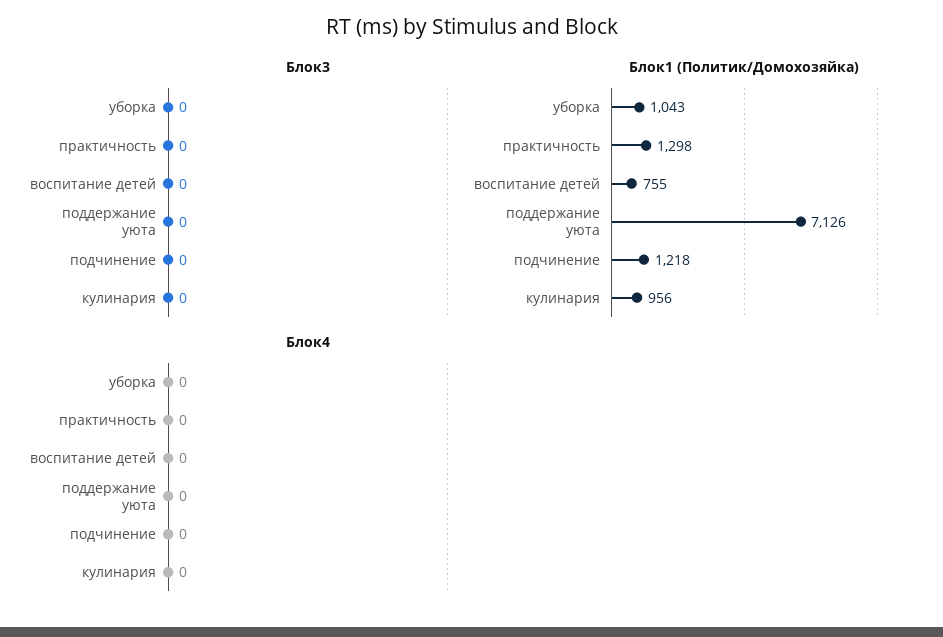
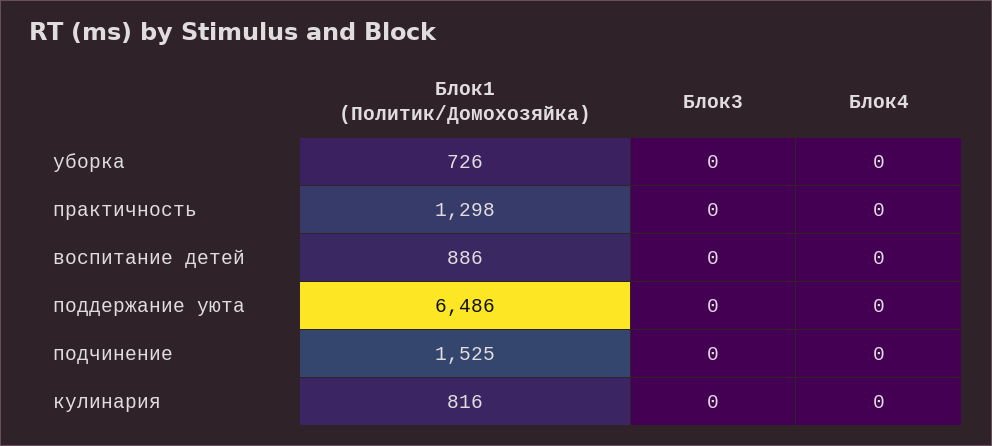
Блок1 (Политик/Домохозяйка), уборка: 1043 -> 726
Блок1 (Политик/Домохозяйка), воспитание детей: 755 -> 886
Блок1 (Политик/Домохозяйка), поддержание уюта: 7126 -> 6486
Блок1 (Политик/Домохозяйка), подчинение: 1218 -> 1525
Блок1 (Политик/Домохозяйка), кулинария: 956 -> 816

